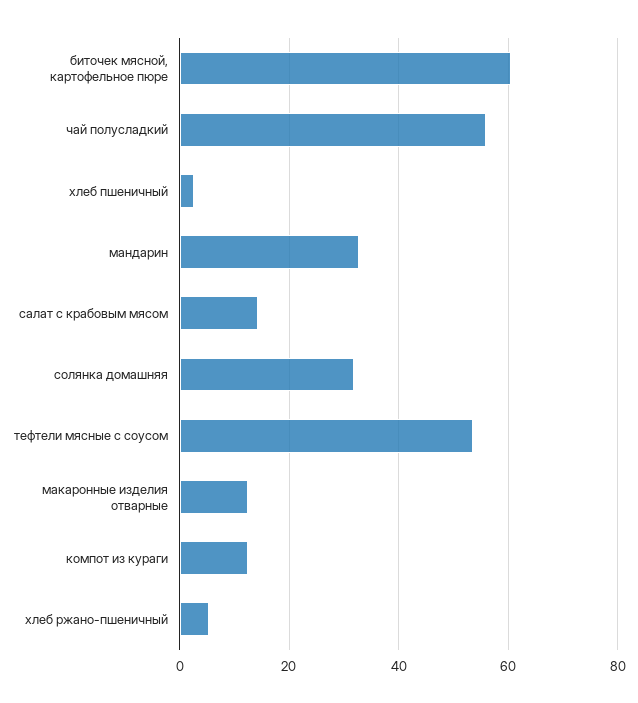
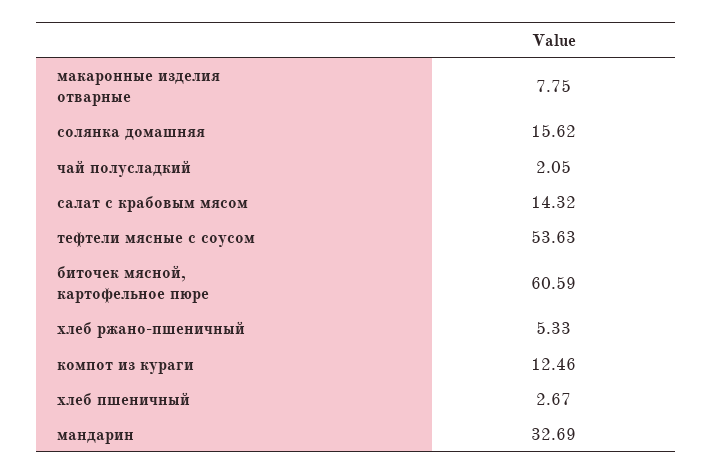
чай полусладкий: 56 -> 2.05
солянка домашняя: 32 -> 15.62
макаронные изделия отварные: 12 -> 7.75

